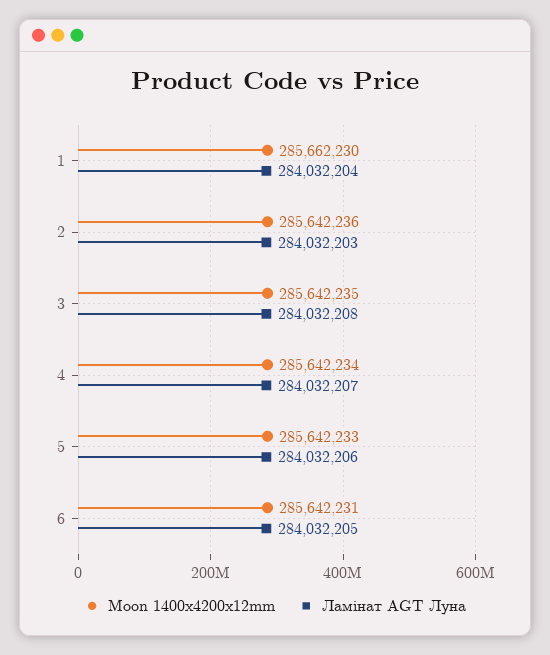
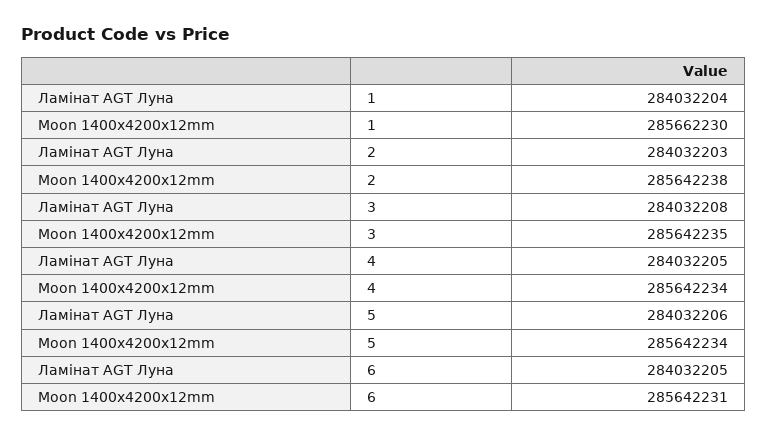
Moon 1400x4200x12mm, 2: 285642236 -> 285642238
Ламінат AGT Луна, 4: 284032207 -> 284032205
Moon 1400x4200x12mm, 5: 285642233 -> 285642234

